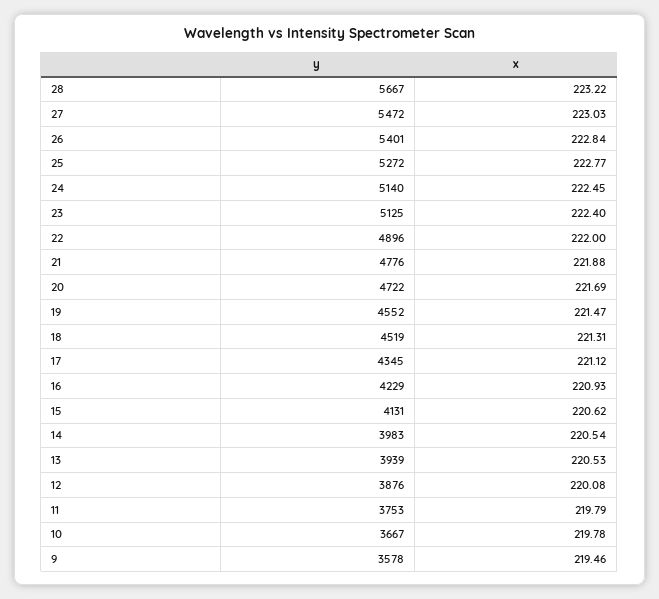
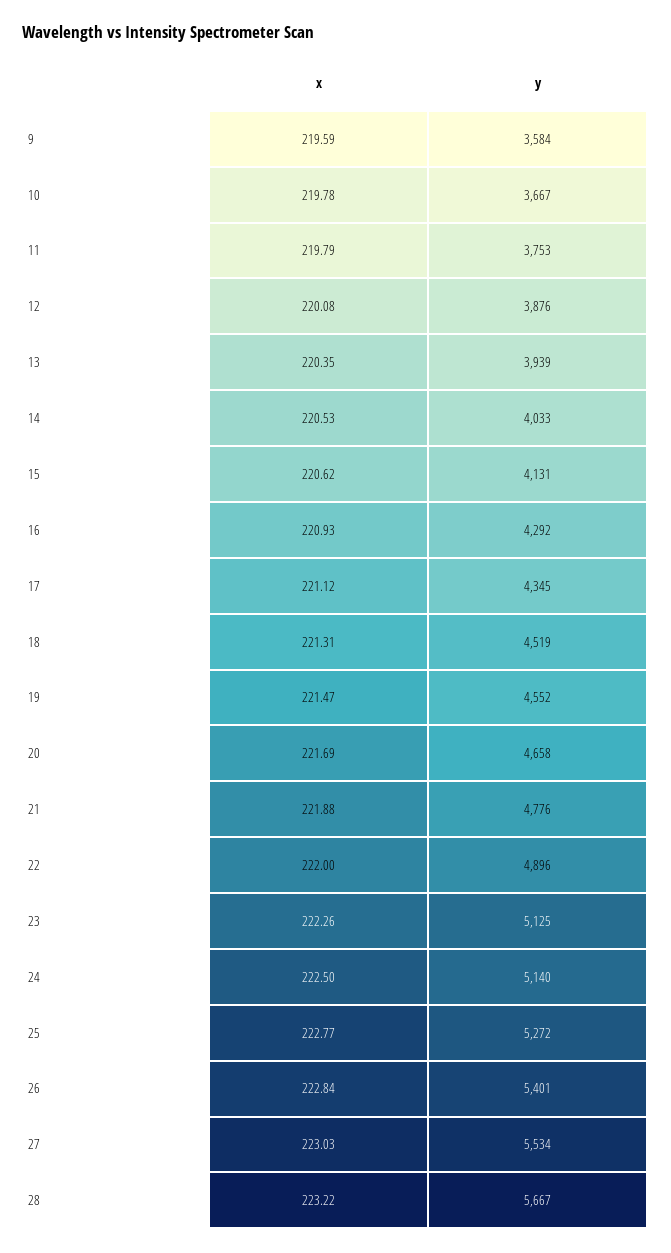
y, 27: 5472 -> 5534
x, 24: 222.45 -> 222.5
x, 23: 222.4 -> 222.26
y, 20: 4722 -> 4658
y, 16: 4229 -> 4292
y, 14: 3983 -> 4033
x, 14: 220.54 -> 220.53
x, 13: 220.53 -> 220.35
y, 9: 3578 -> 3584
x, 9: 219.46 -> 219.59

